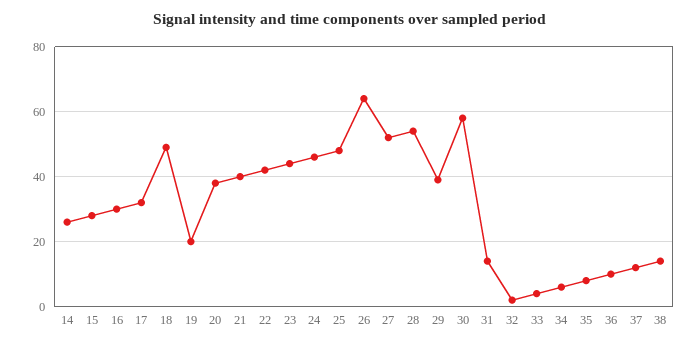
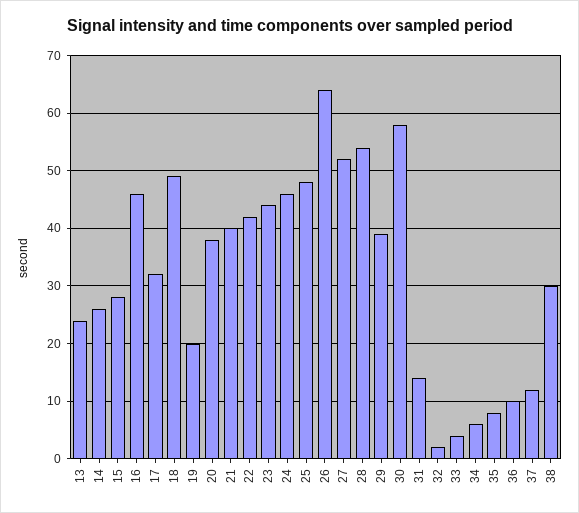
16: 30 -> 45
38: 15 -> 30
13: none -> 25

